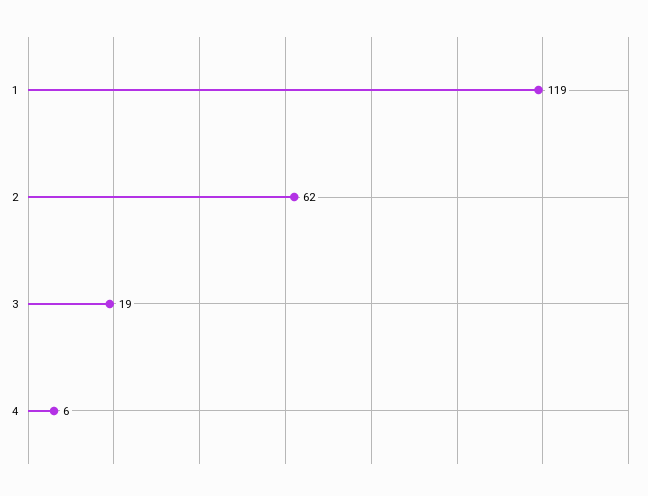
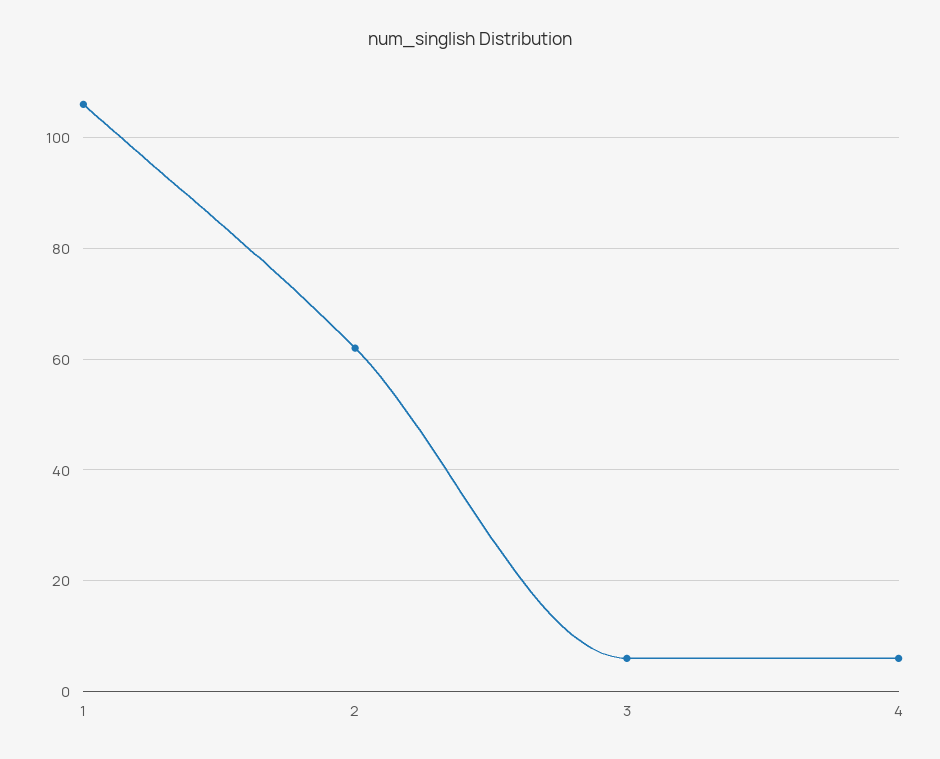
1: 119 -> 105
3: 19 -> 5

